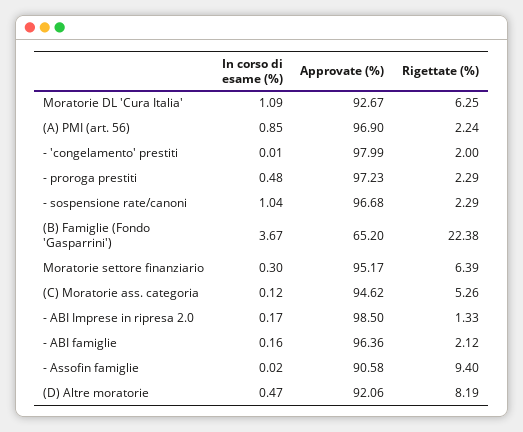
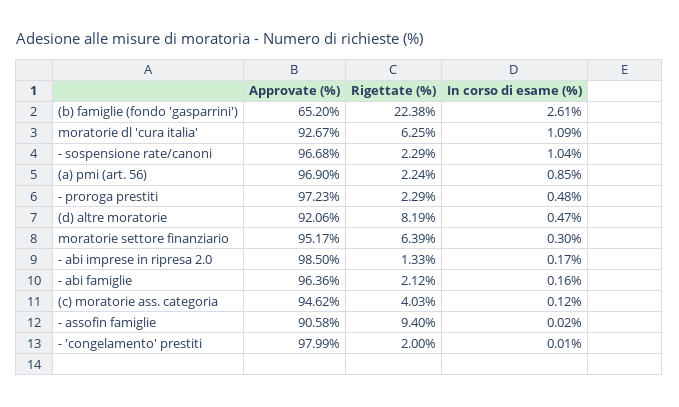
In corso di esame (%), (B) Famiglie (Fondo 'Gasparrini'): 3.67 -> 2.61
Rigettate (%), (C) Moratorie ass. categoria: 5.26 -> 4.03

